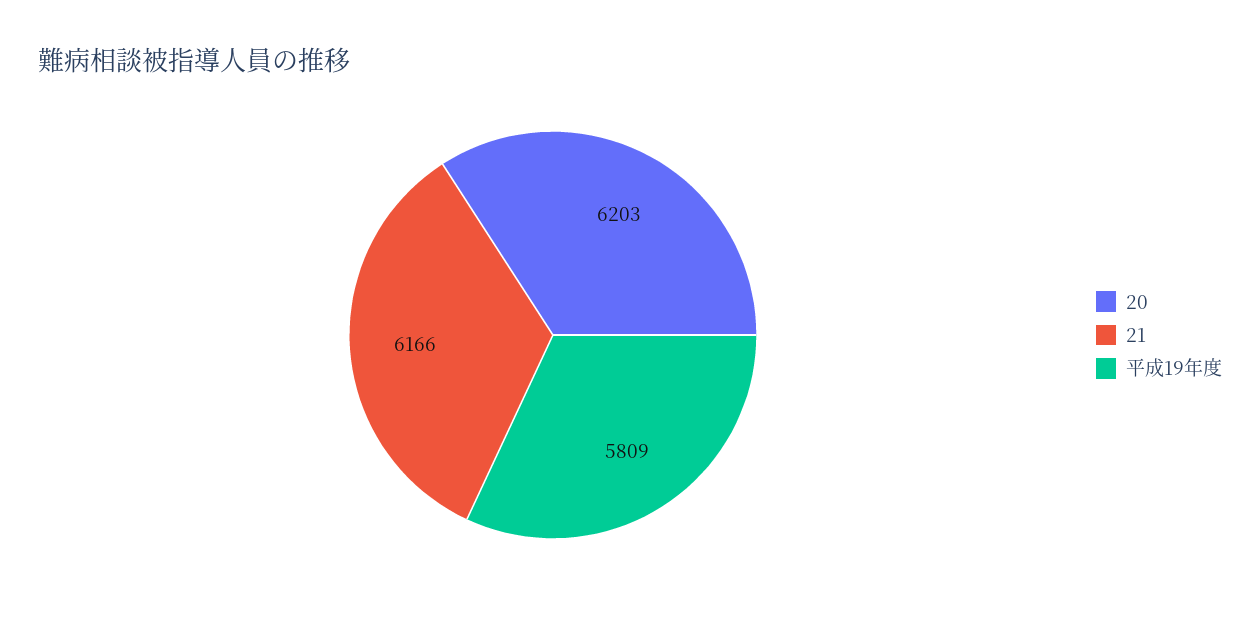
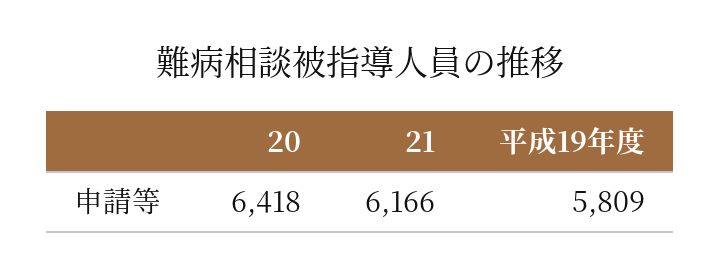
20: 6203 -> 6418

